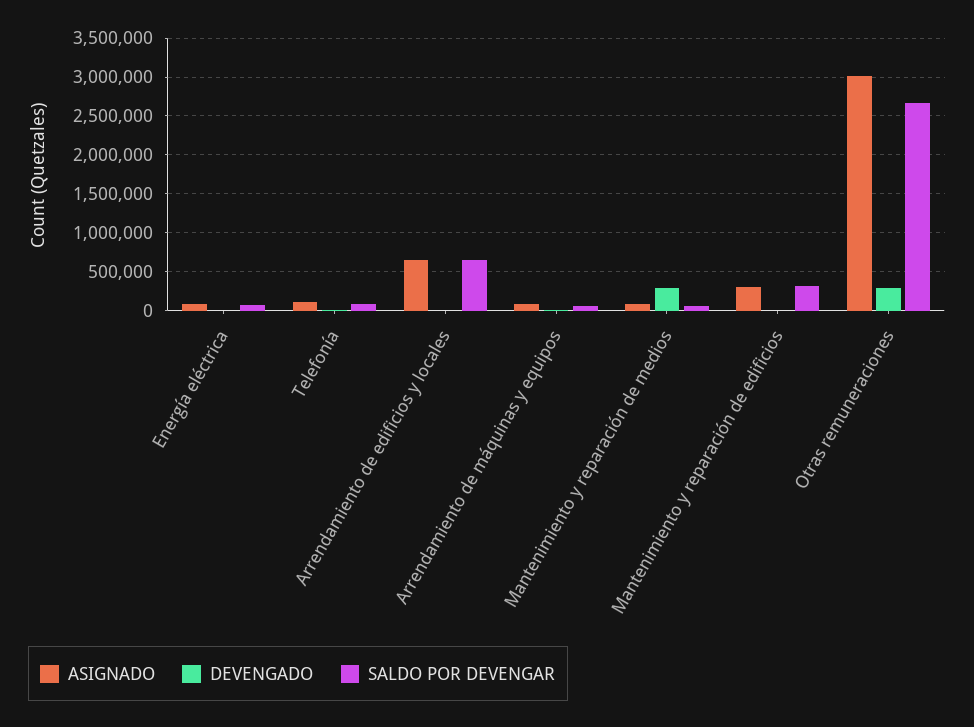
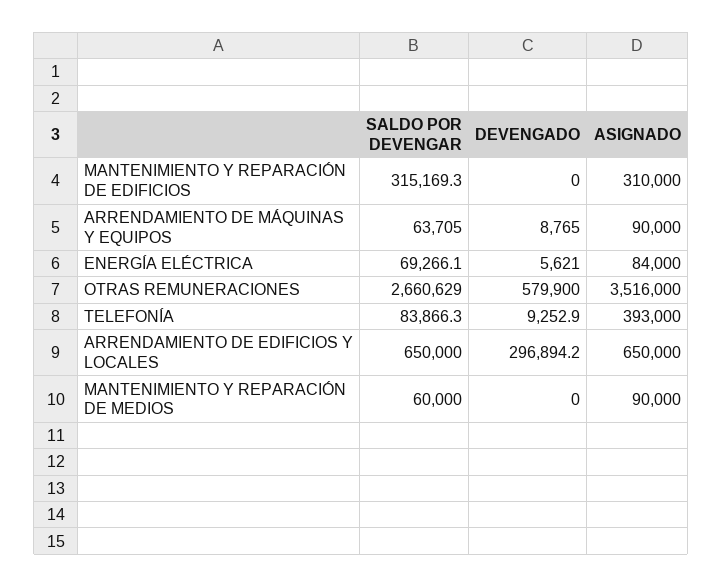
ASIGNADO, Telefonía: 100000 -> 393000
DEVENGADO, Arrendamiento de edificios y locales: 0 -> 296894.2
DEVENGADO, Mantenimiento y reparación de medios: 300000 -> 0
ASIGNADO, Otras remuneraciones: 3000000 -> 3516000
DEVENGADO, Otras remuneraciones: 300000 -> 579900

